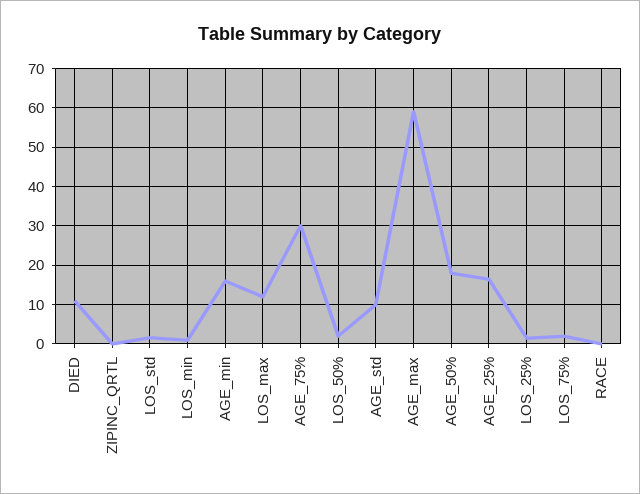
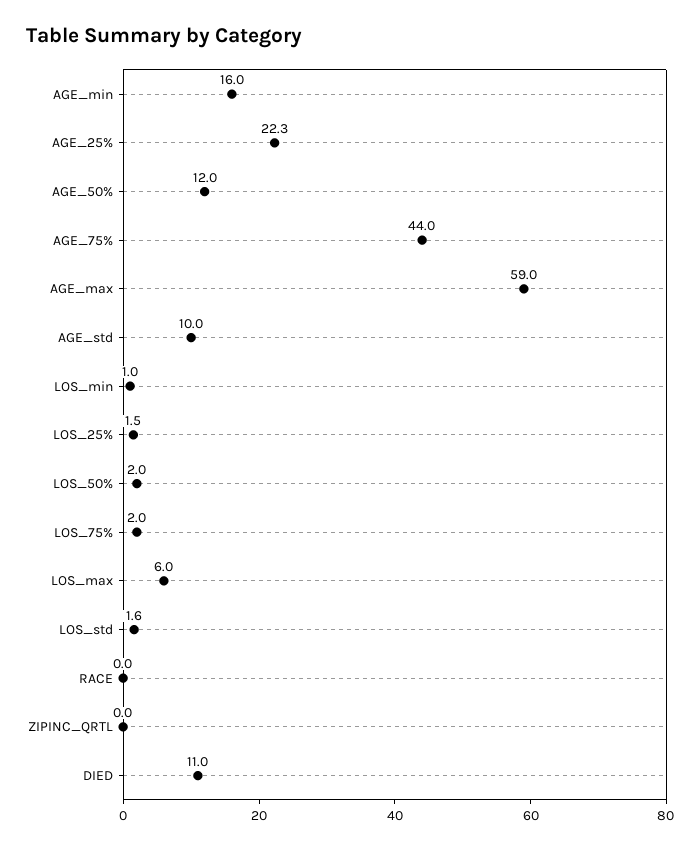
LOS_max: 12 -> 6
AGE_75%: 30 -> 44
AGE_50%: 18 -> 12
AGE_25%: 16 -> 22.3

